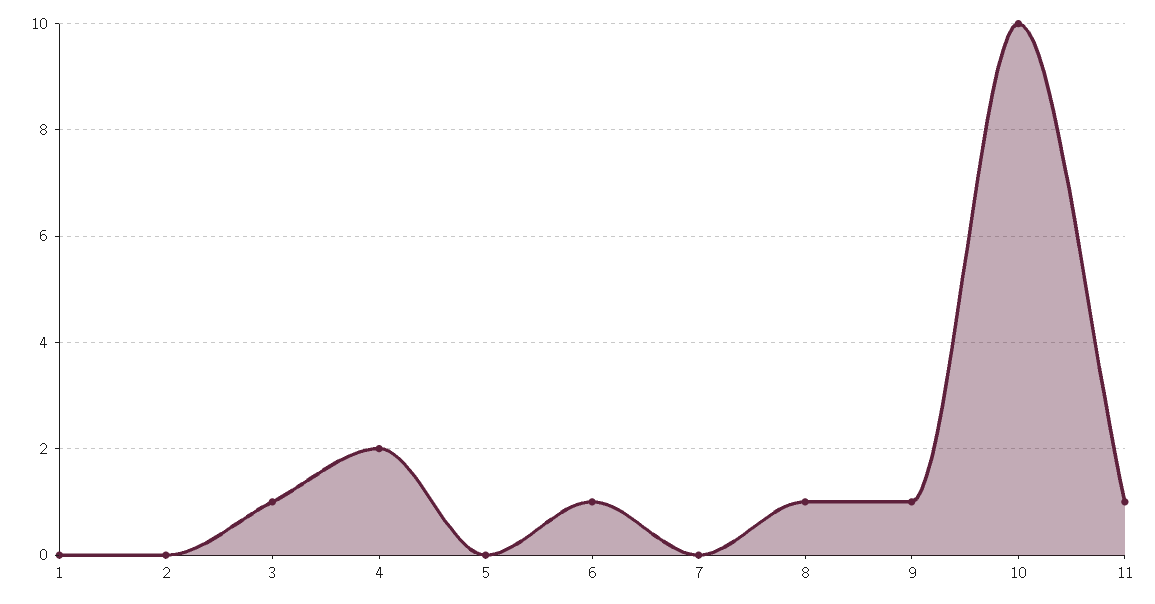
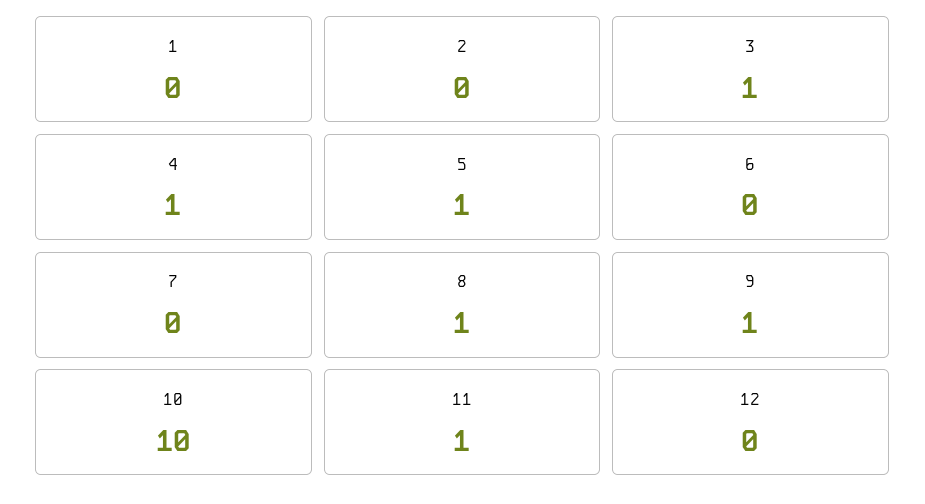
4: 2 -> 1
5: 0 -> 1
6: 1 -> 0
12: none -> 0

